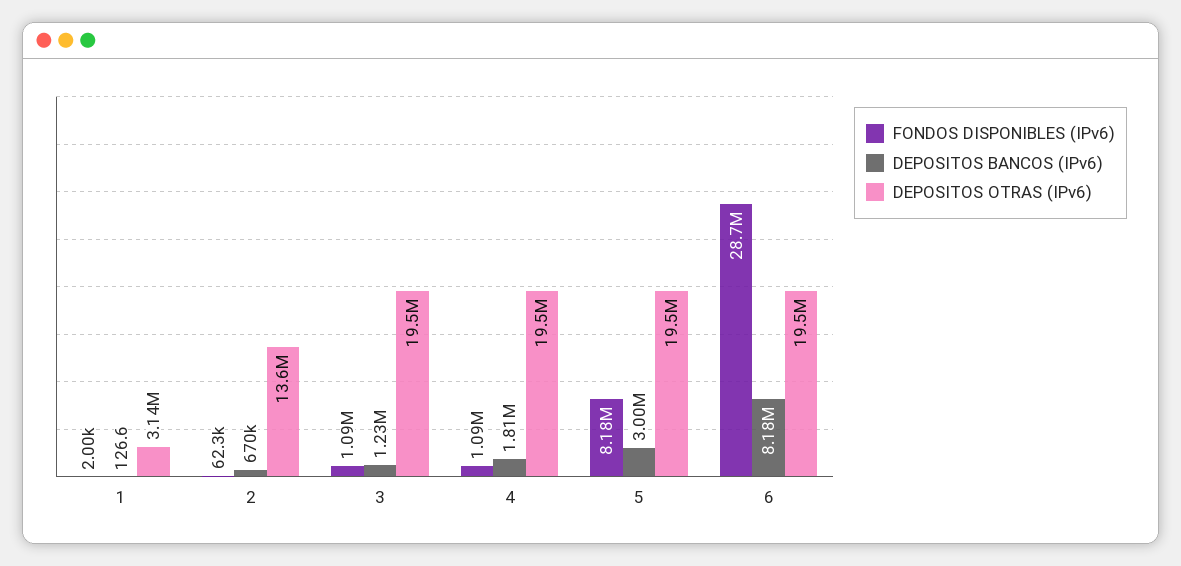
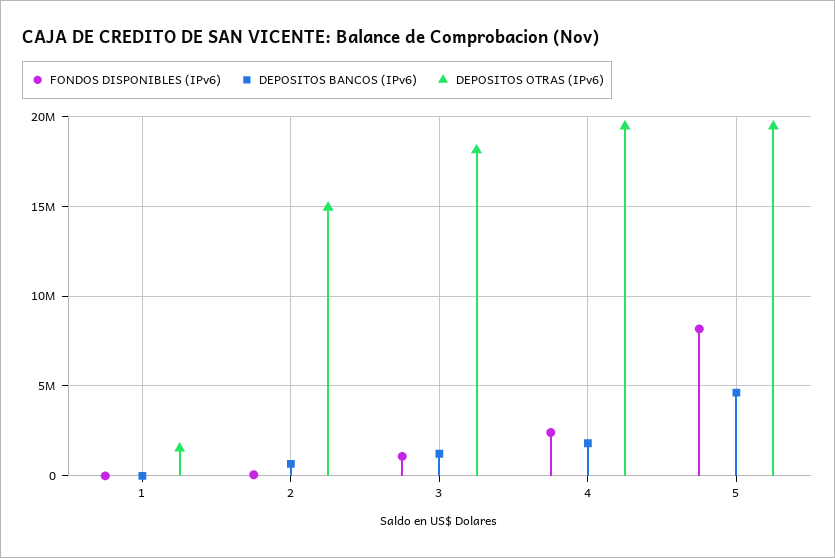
DEPOSITOS OTRAS (IPv6), 1: 3140000 -> 1500000
DEPOSITOS OTRAS (IPv6), 2: 13600000 -> 15000000
DEPOSITOS OTRAS (IPv6), 3: 19500000 -> 18000000
FONDOS DISPONIBLES (IPv6), 4: 1090000 -> 2500000
DEPOSITOS BANCOS (IPv6), 5: 3000000 -> 4500000
FONDOS DISPONIBLES (IPv6), 6: 28700000 -> none
DEPOSITOS BANCOS (IPv6), 6: 8180000 -> none
DEPOSITOS OTRAS (IPv6), 6: 19500000 -> none

